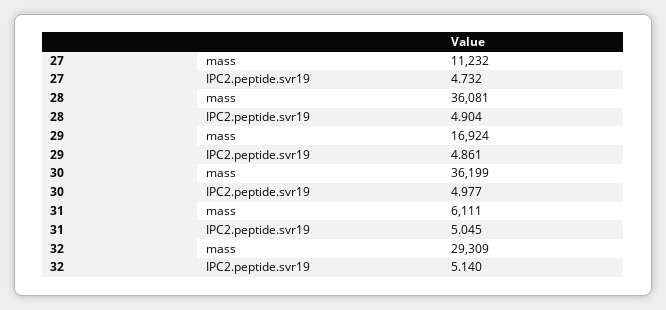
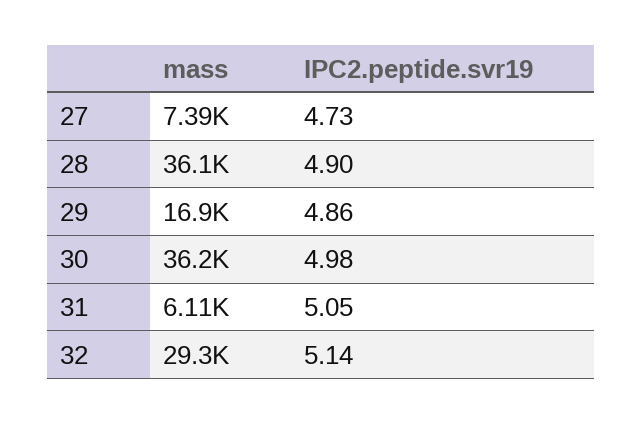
27, mass: 11232 -> 7390

